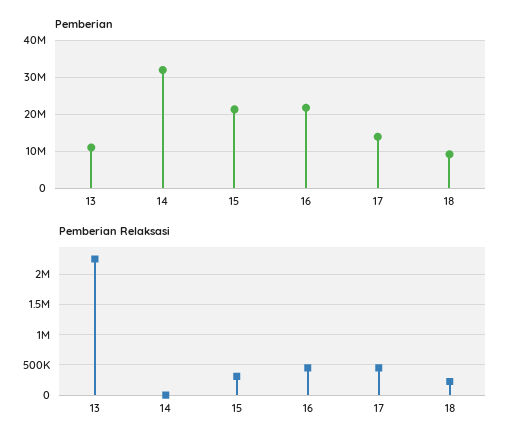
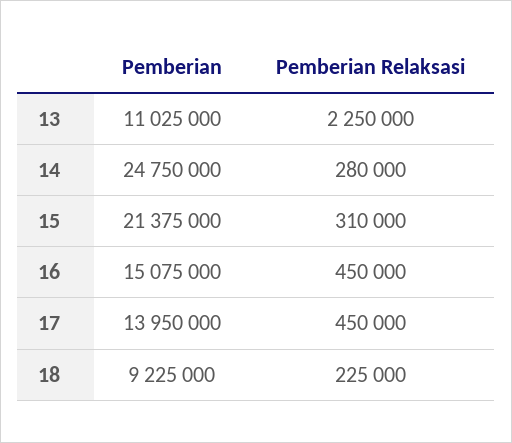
Pemberian, 14: 32000000 -> 24750000
Pemberian, 16: 22000000 -> 15075000
Pemberian Relaksasi, 14: 0 -> 280000

